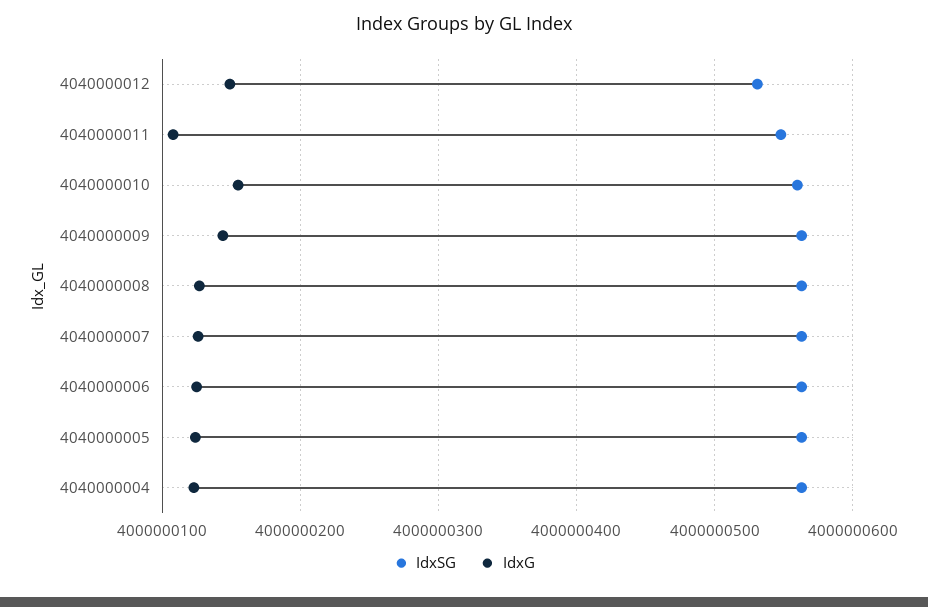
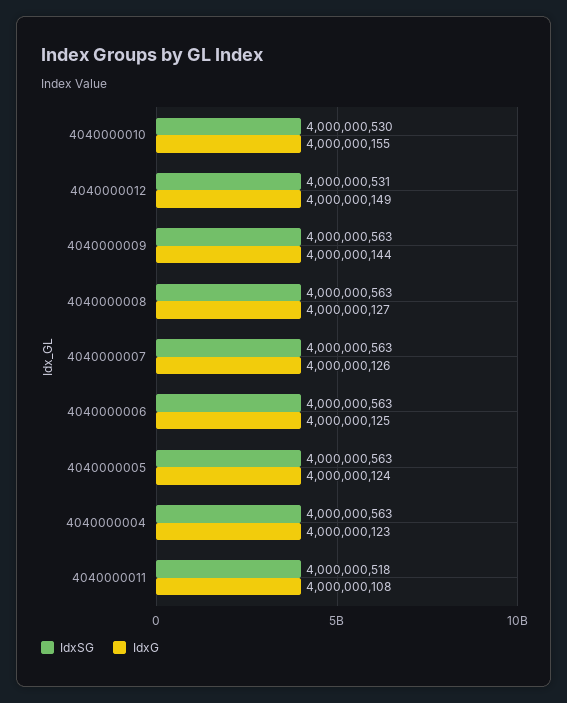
IdxSG, 4040000011: 4000000550 -> 4000000518
IdxSG, 4040000010: 4000000560 -> 4000000530

